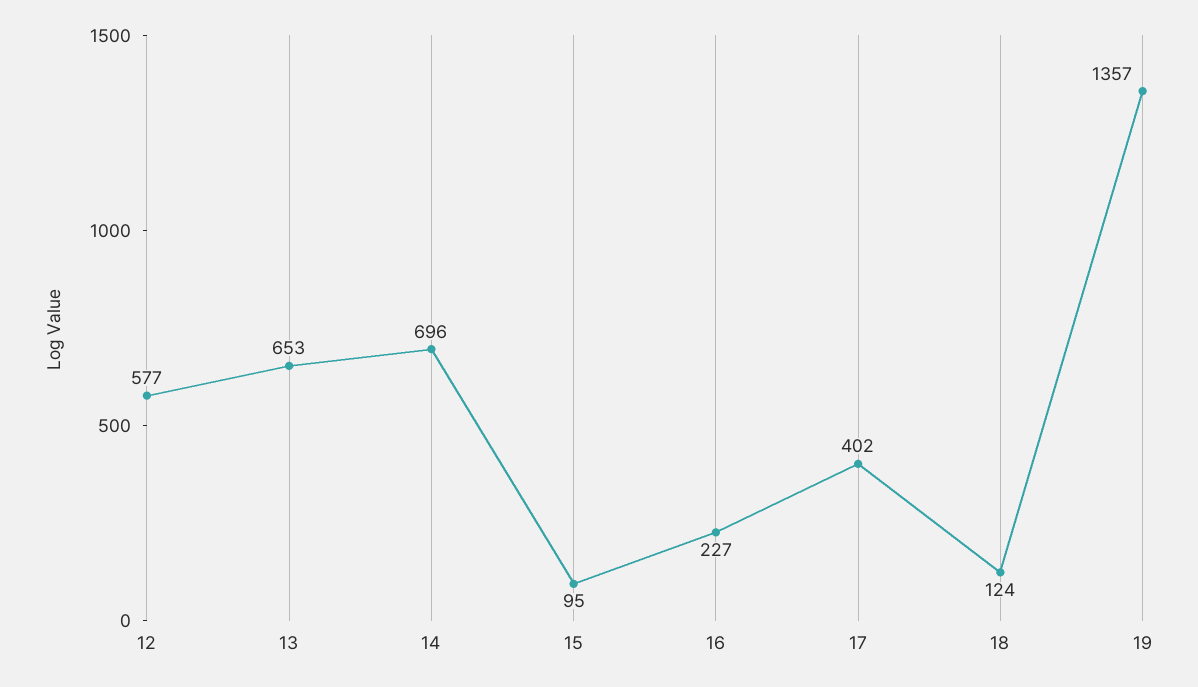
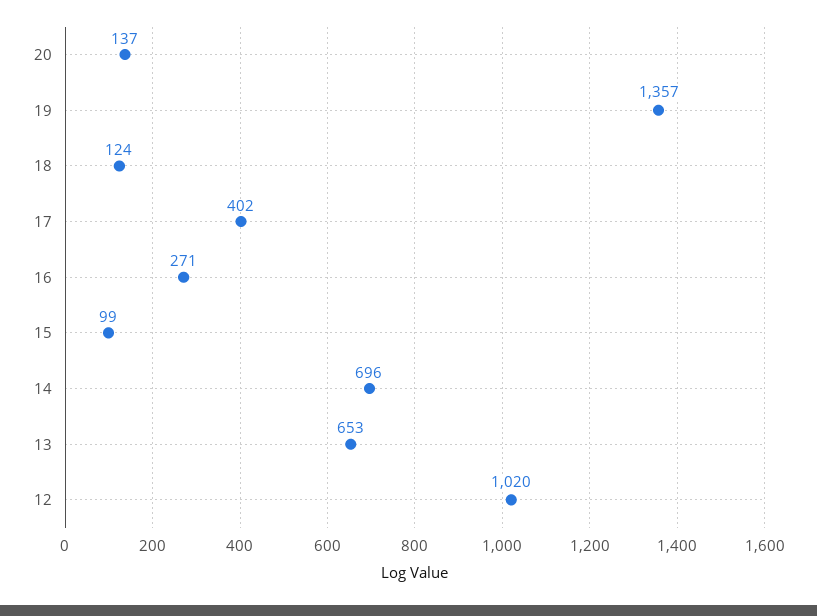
12: 577 -> 1020
15: 95 -> 99
16: 227 -> 271
20: none -> 137

